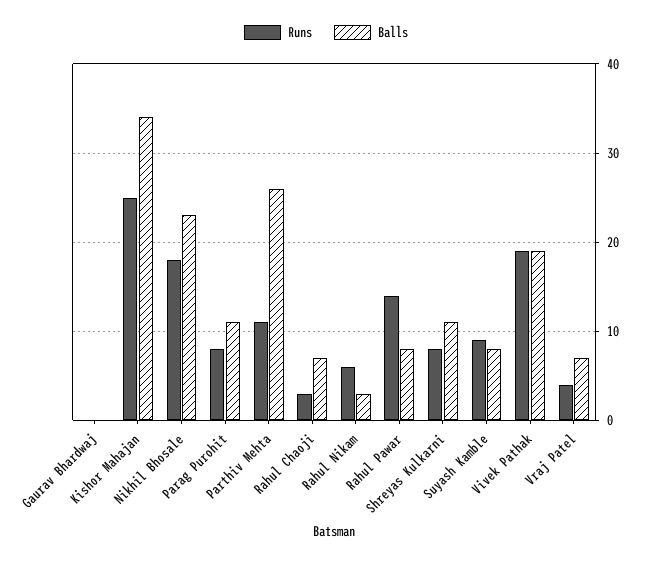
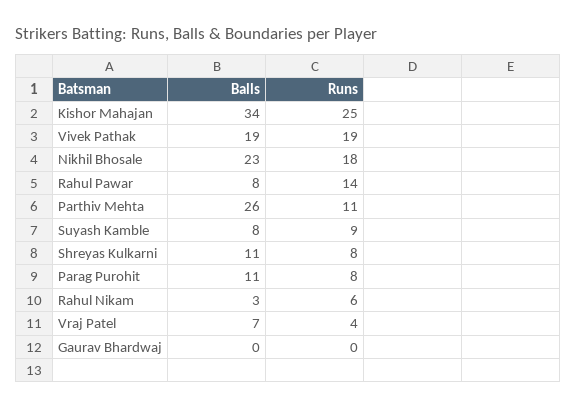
Runs, Rahul Chaoji: 3 -> none
Balls, Rahul Chaoji: 7 -> none

